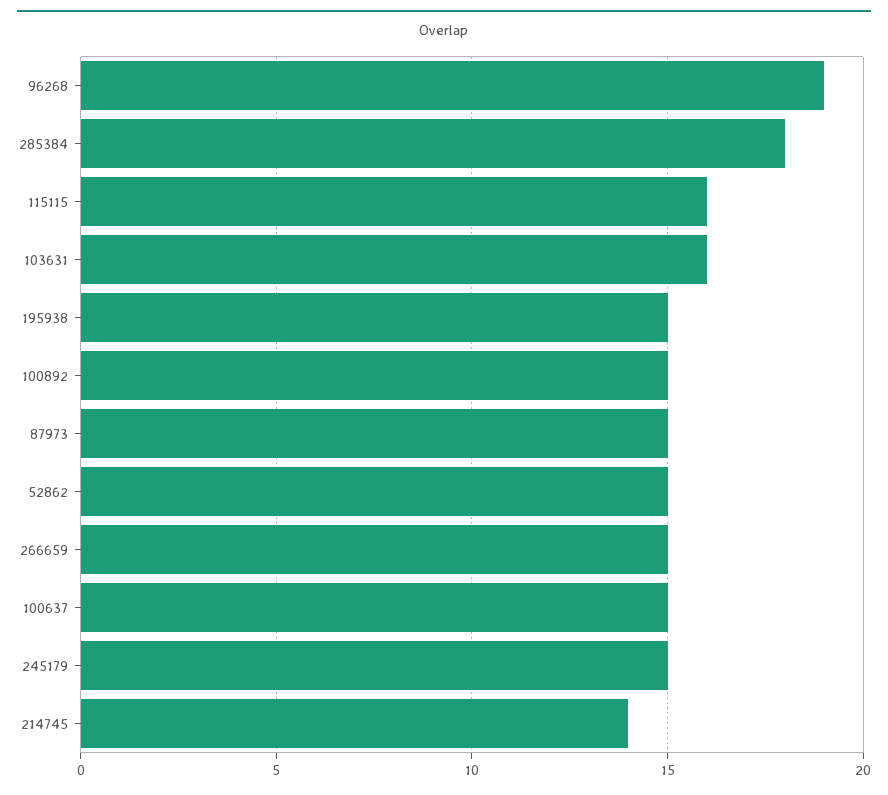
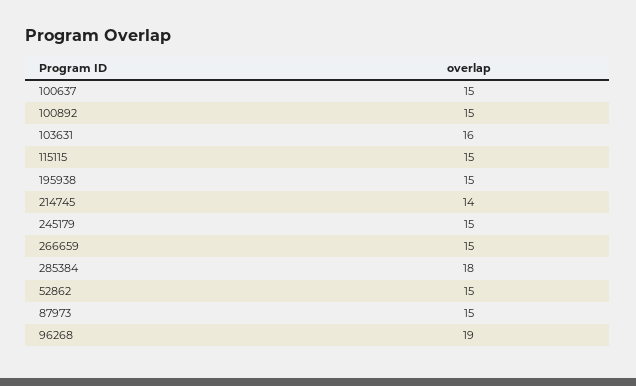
115115: 16 -> 15

